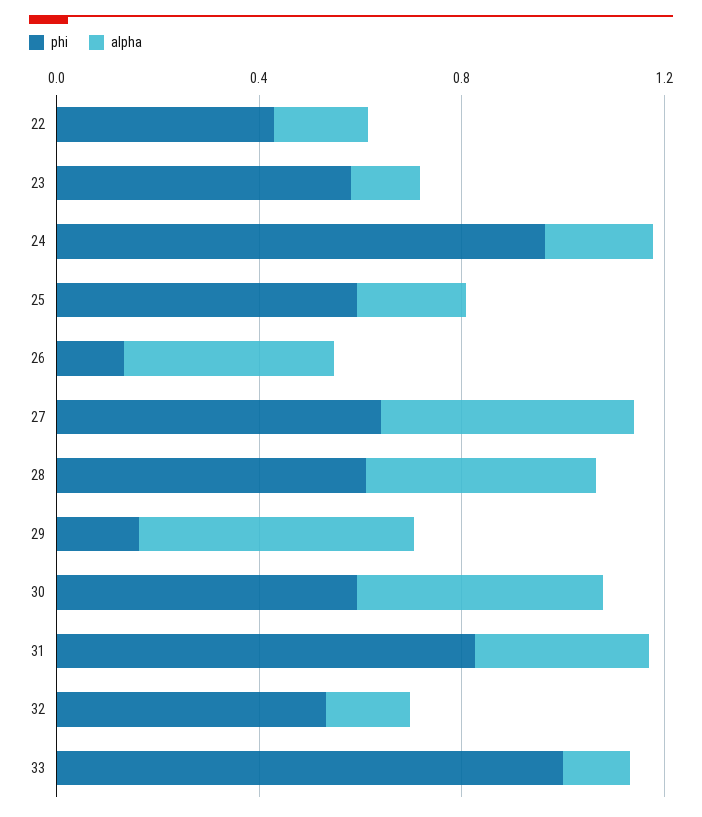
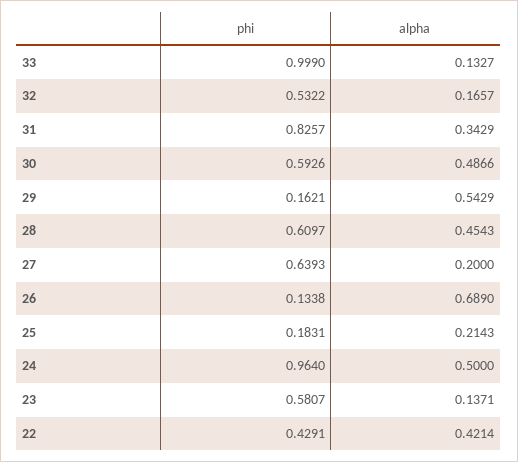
alpha, 22: 0.2 -> 0.4214
alpha, 24: 0.2 -> 0.5
phi, 25: 0.6 -> 0.1831
alpha, 26: 0.4 -> 0.689
alpha, 27: 0.5 -> 0.2

